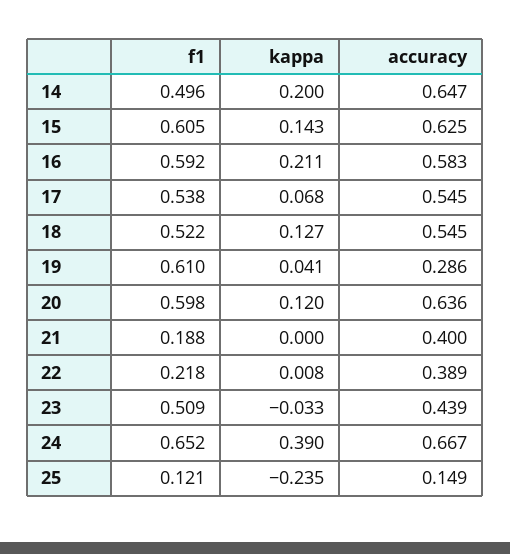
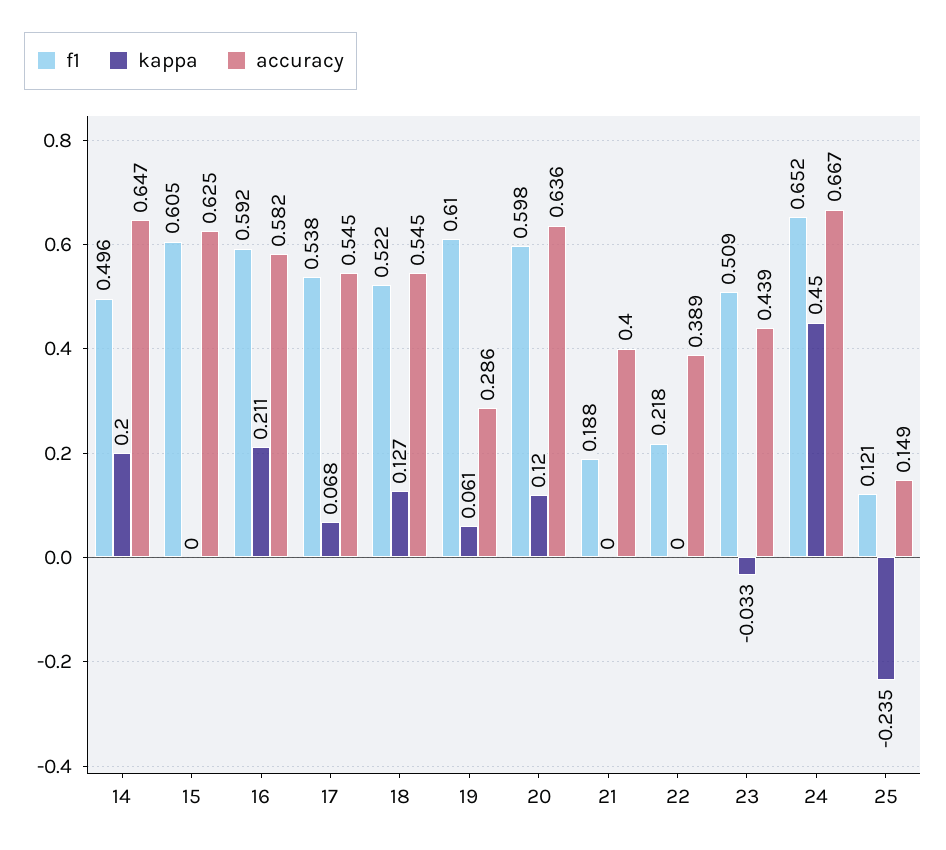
kappa, 15: 0.143 -> 0
accuracy, 16: 0.583 -> 0.582
kappa, 19: 0.041 -> 0.061
kappa, 22: 0.008 -> 0
kappa, 24: 0.39 -> 0.45

